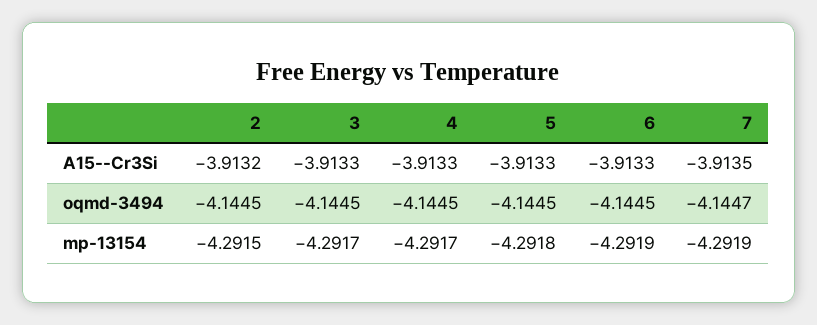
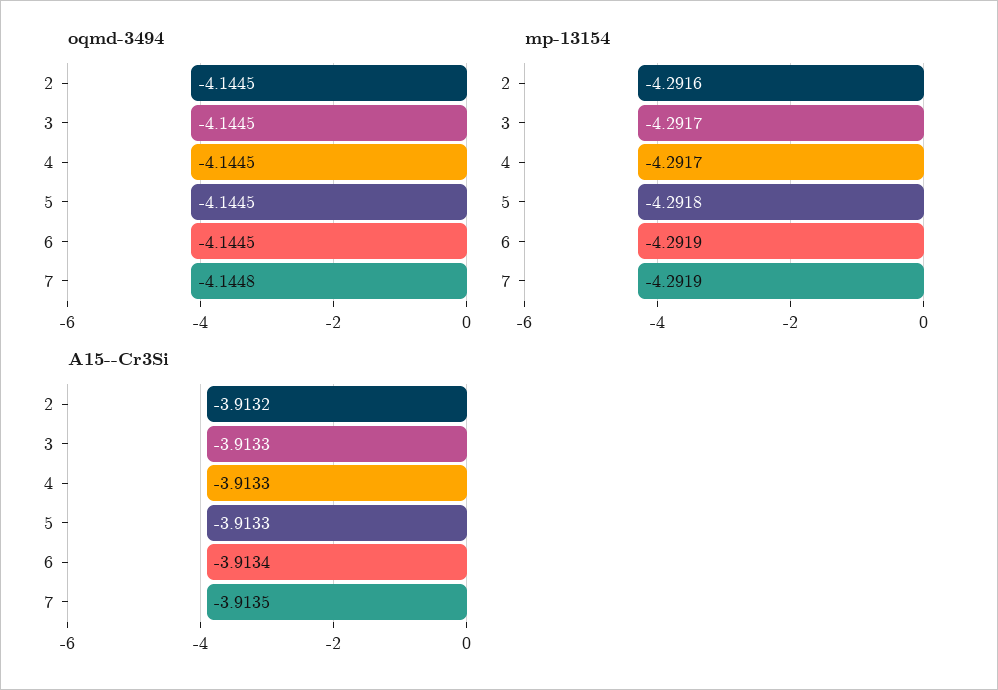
A15--Cr3Si, 6: -3.9133 -> -3.9134
oqmd-3494, 7: -4.1447 -> -4.1448
mp-13154, 2: -4.2915 -> -4.2916

